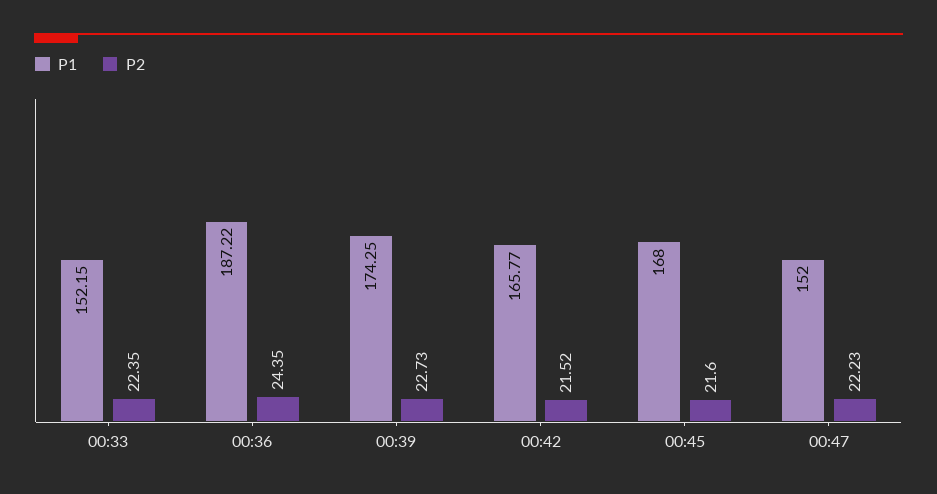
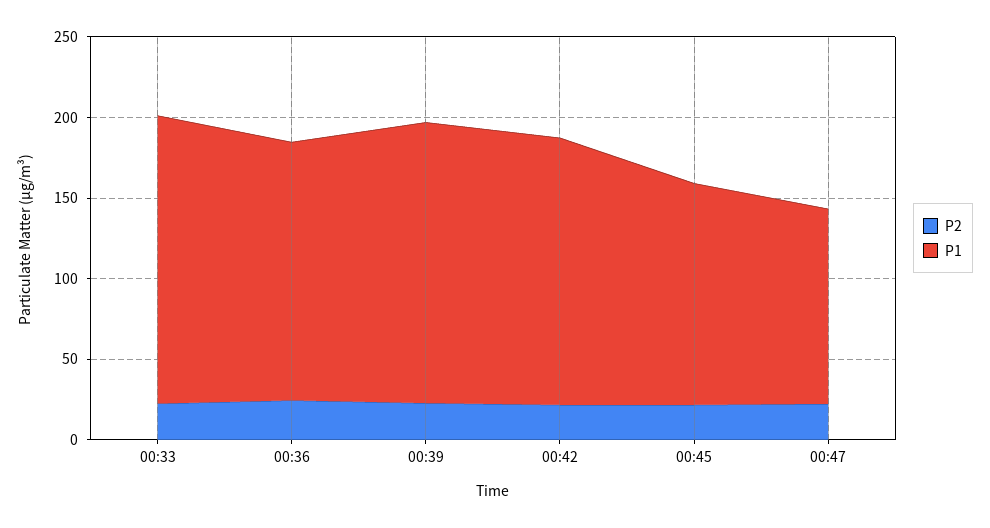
P1, 00:33: 152.15 -> 180
P1, 00:36: 187.22 -> 160
P1, 00:45: 168 -> 140
P1, 00:47: 152 -> 120

